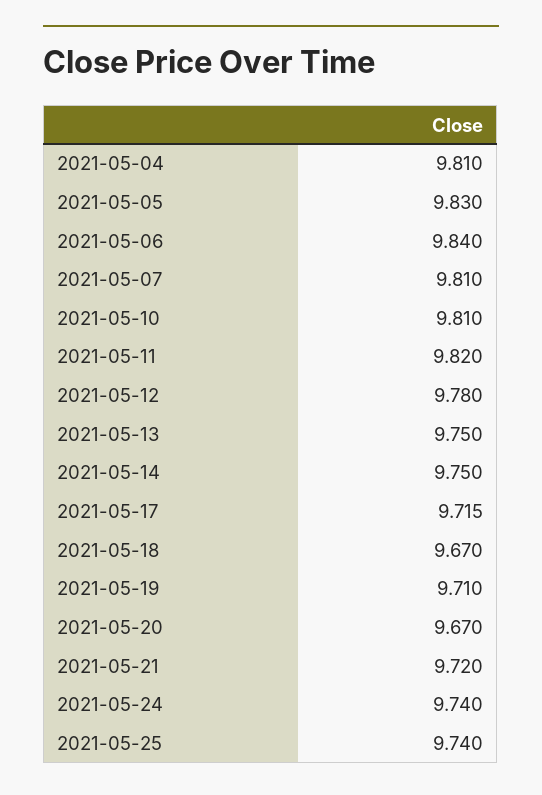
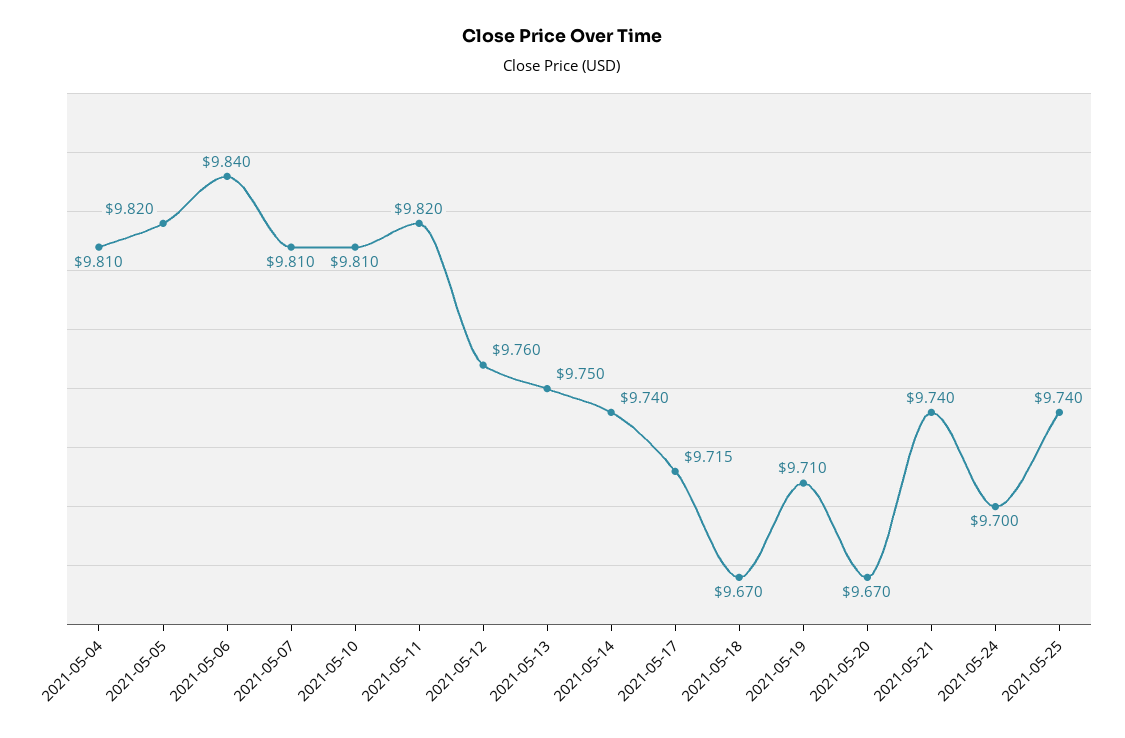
2021-05-05: 9.83 -> 9.82
2021-05-12: 9.78 -> 9.76
2021-05-14: 9.75 -> 9.74
2021-05-21: 9.72 -> 9.74
2021-05-24: 9.74 -> 9.7

